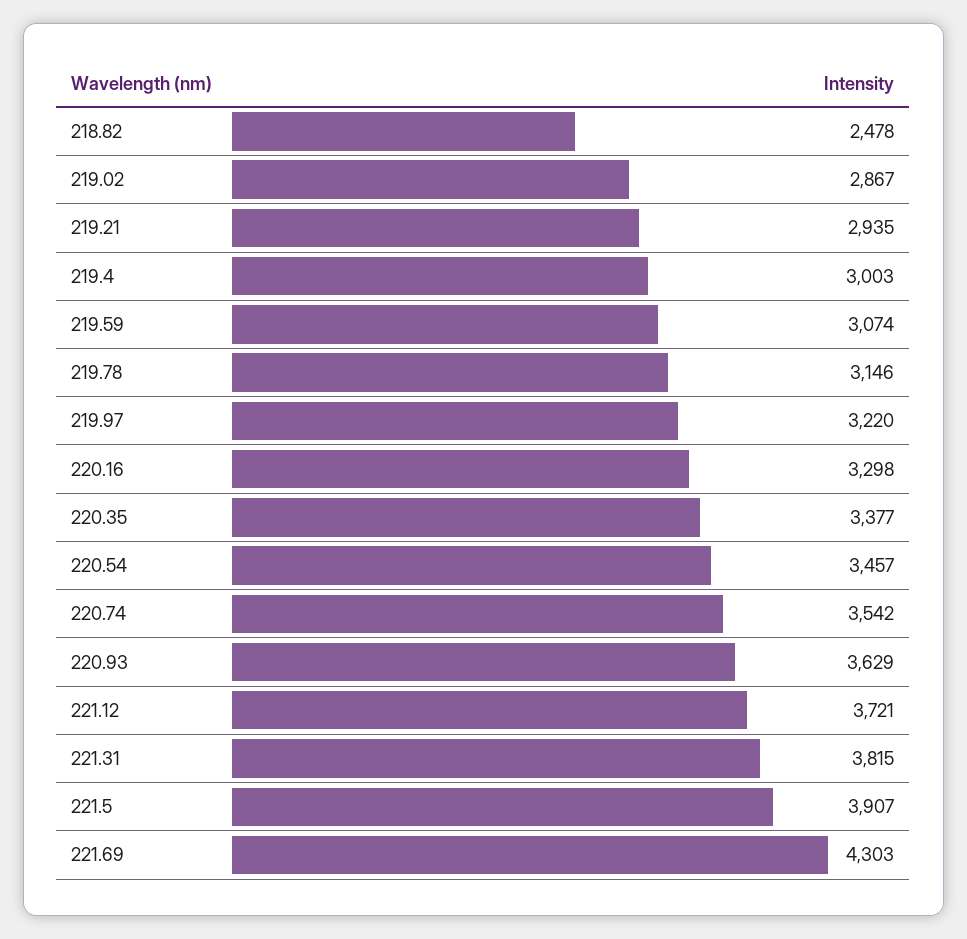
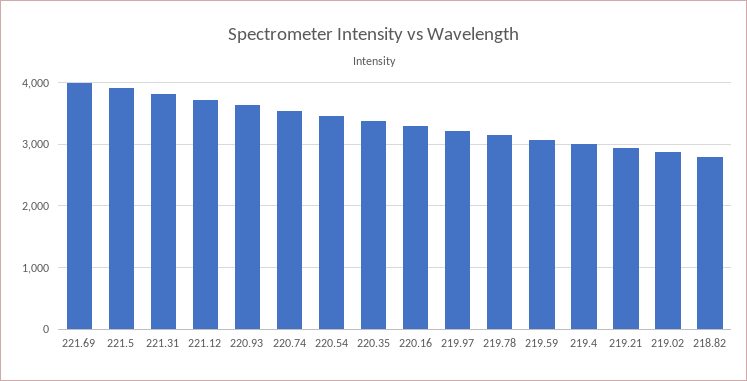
218.82: 2478 -> 2800
221.69: 4303 -> 4000

